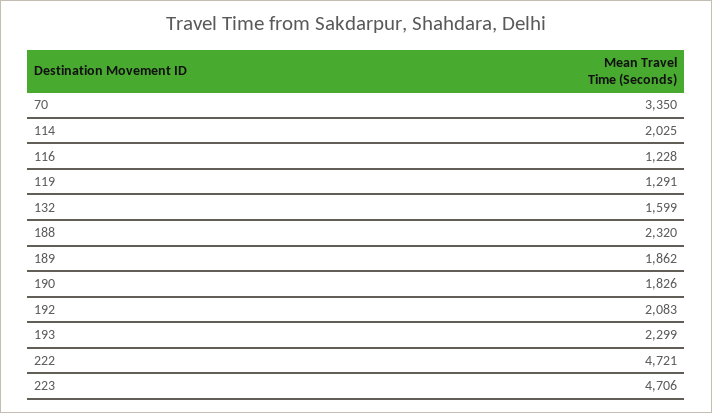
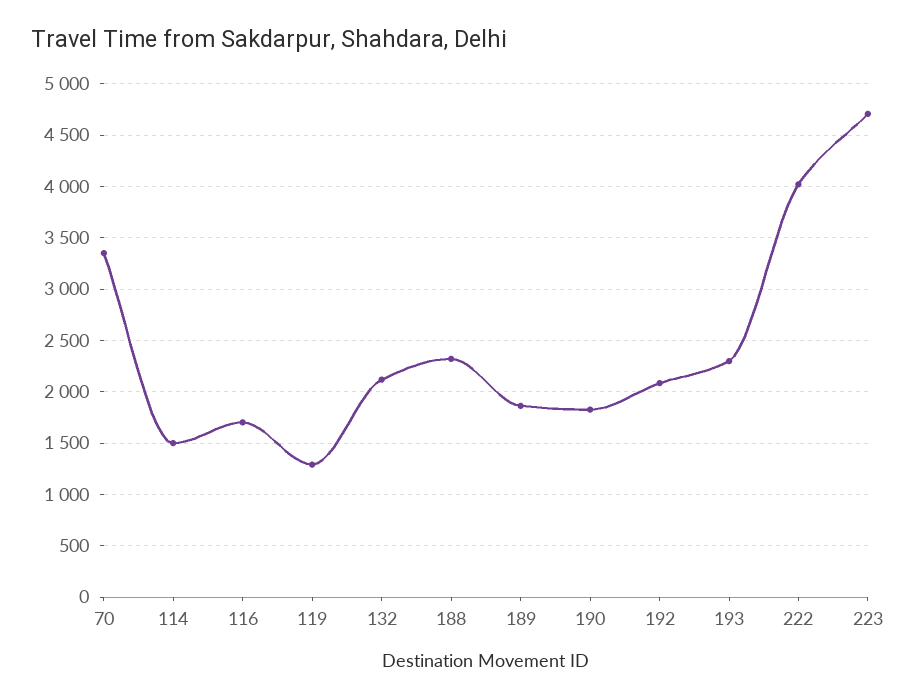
114: 2025 -> 1500
116: 1228 -> 1700
132: 1599 -> 2100
222: 4721 -> 4000

